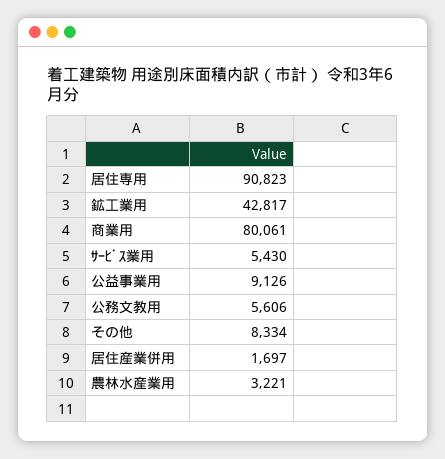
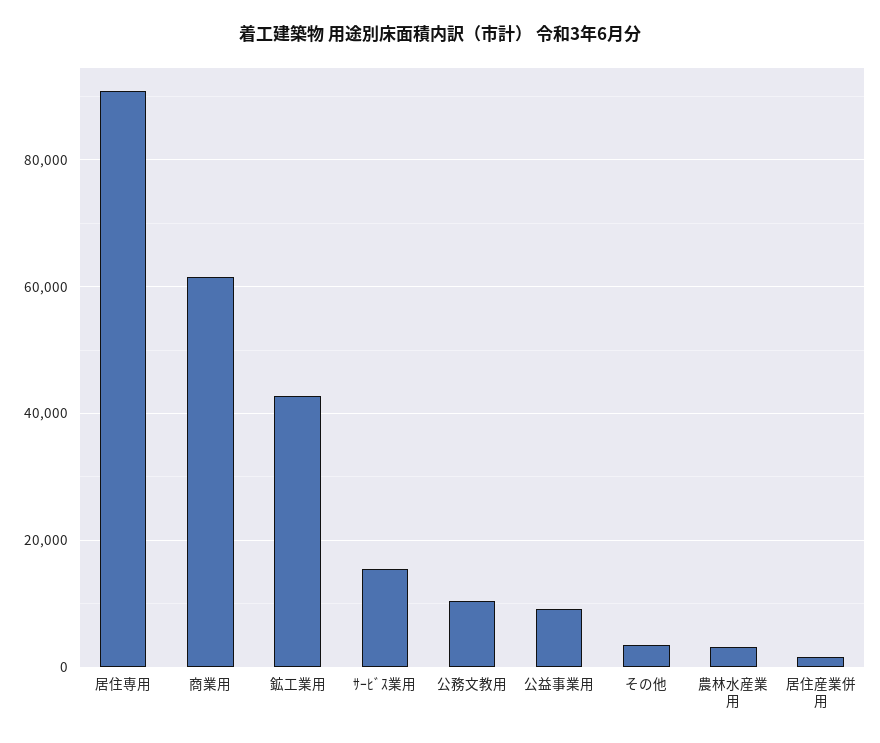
商業用: 80061 -> 62000
ｻｰﾋﾞｽ業用: 5430 -> 16000
公務文教用: 5606 -> 10000
その他: 8334 -> 4000

